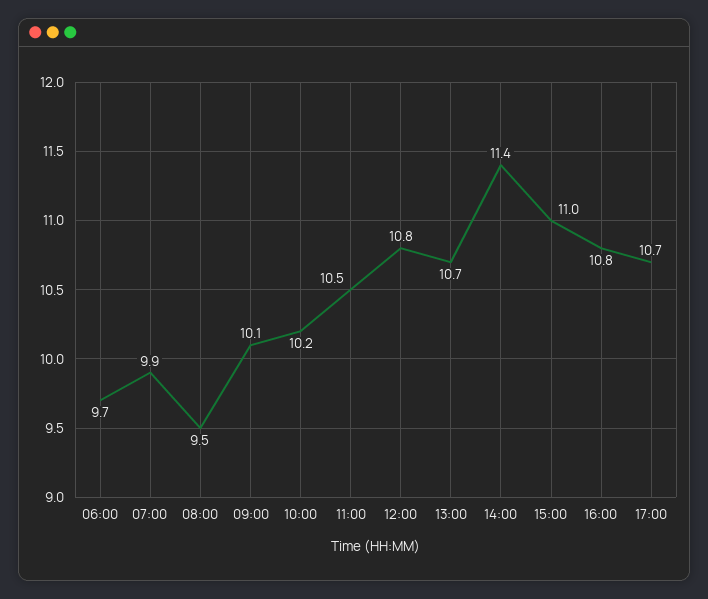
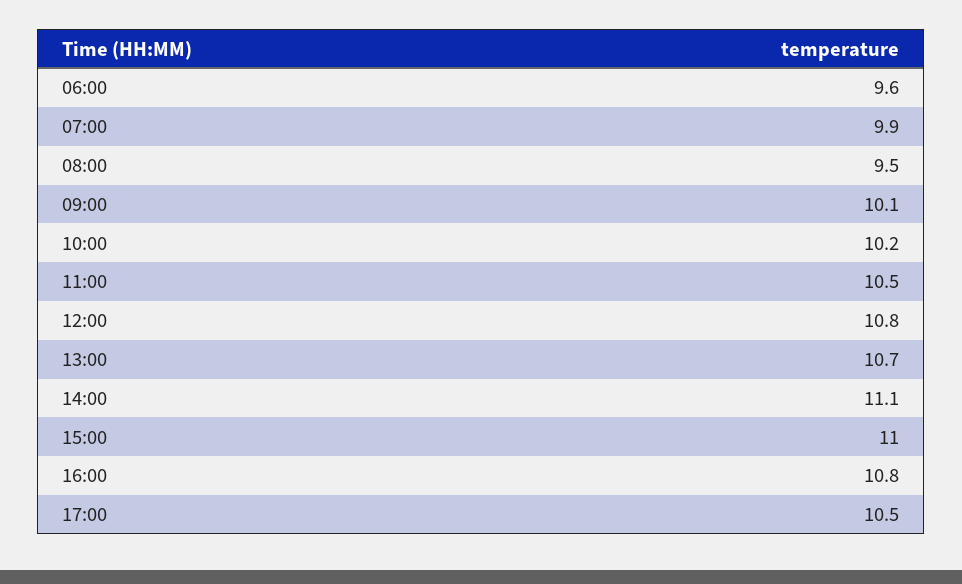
06:00: 9.7 -> 9.6
14:00: 11.4 -> 11.1
17:00: 10.7 -> 10.5

